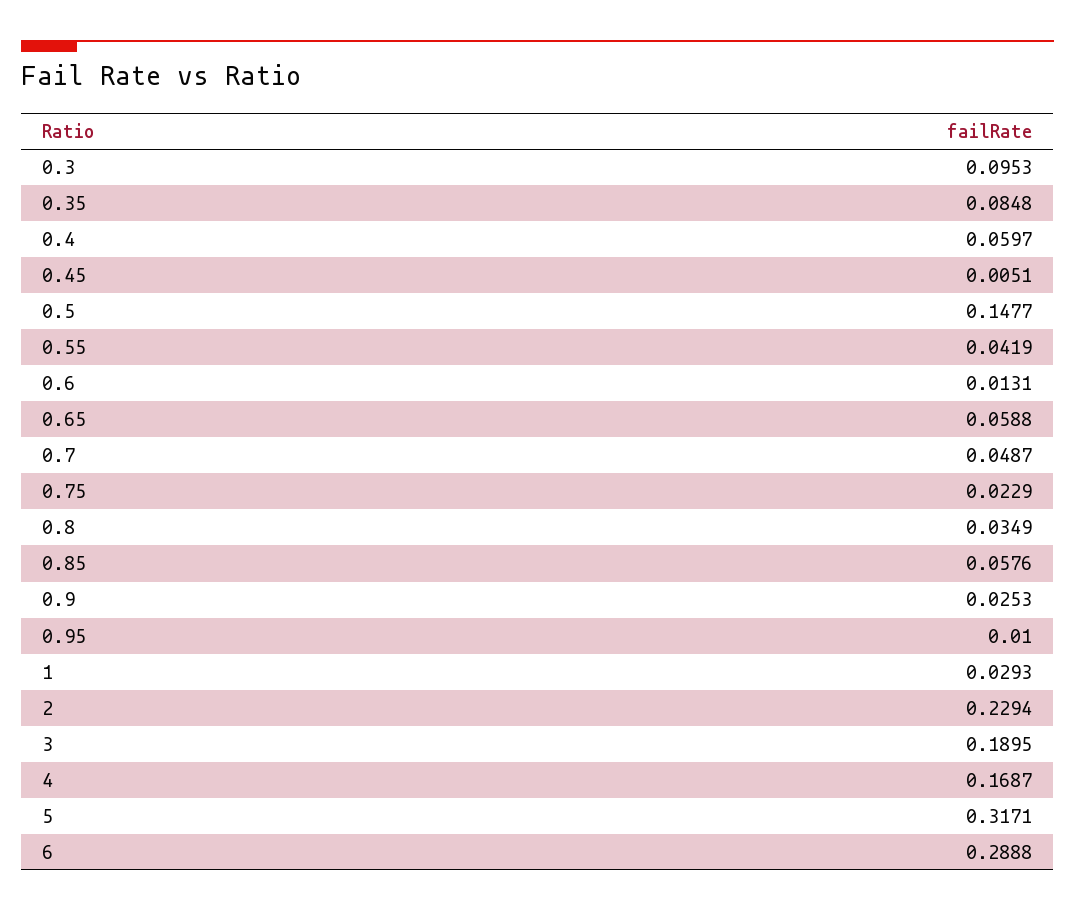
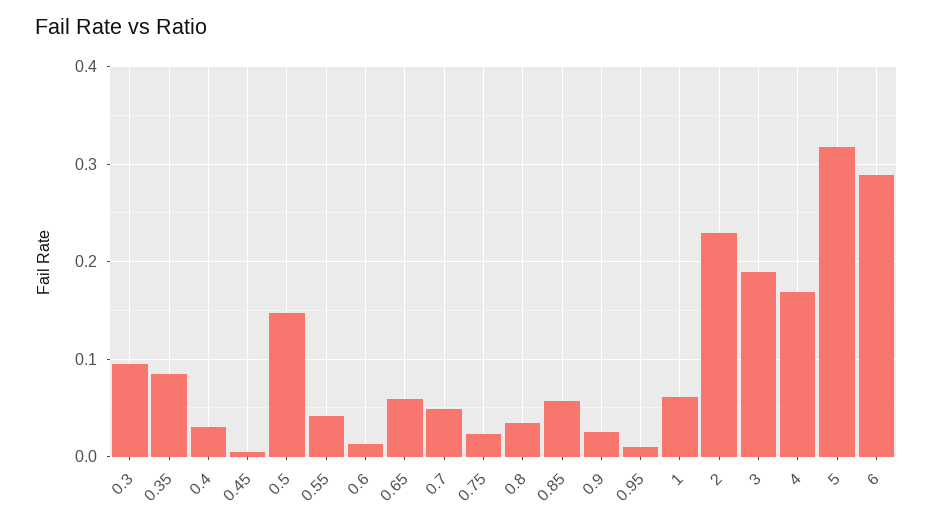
0.4: 0.0597 -> 0.03
1: 0.0293 -> 0.06

